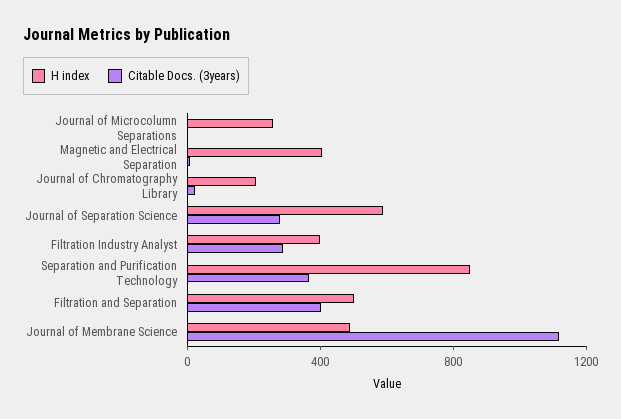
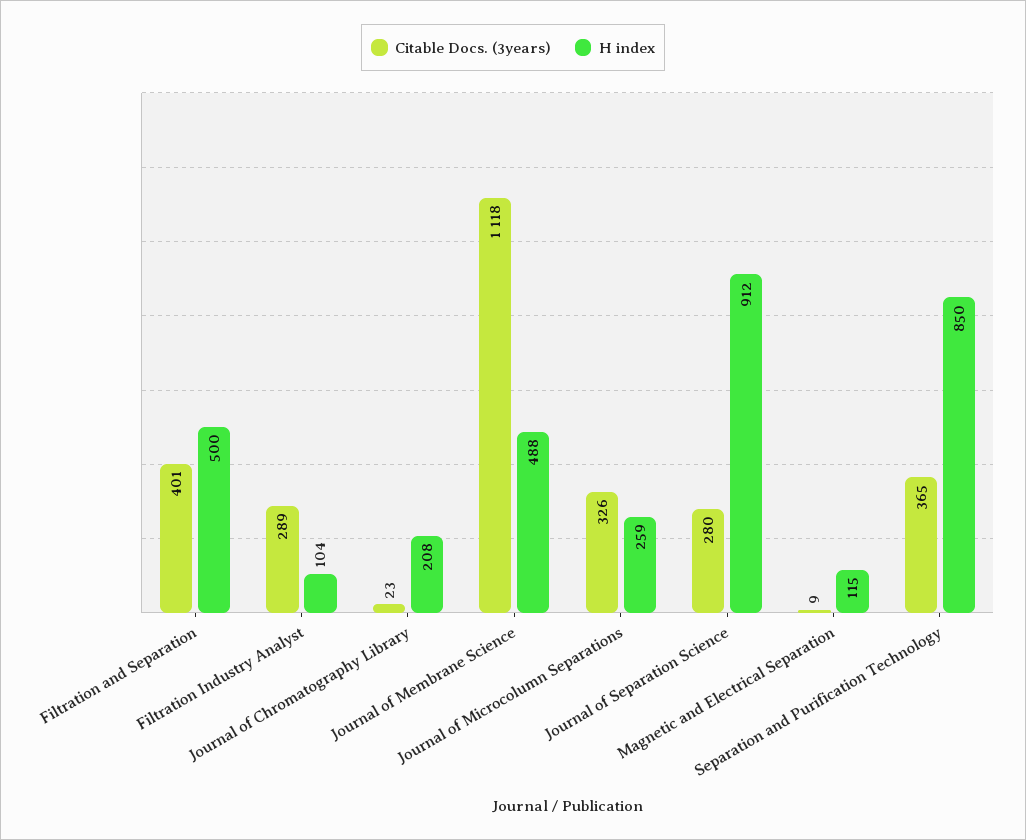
Citable Docs. (3years), Journal of Microcolumn Separations: 0 -> 326
H index, Magnetic and Electrical Separation: 400 -> 115
H index, Journal of Separation Science: 600 -> 912
H index, Filtration Industry Analyst: 400 -> 104

